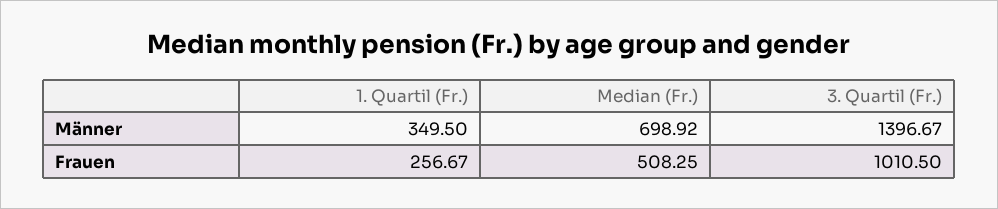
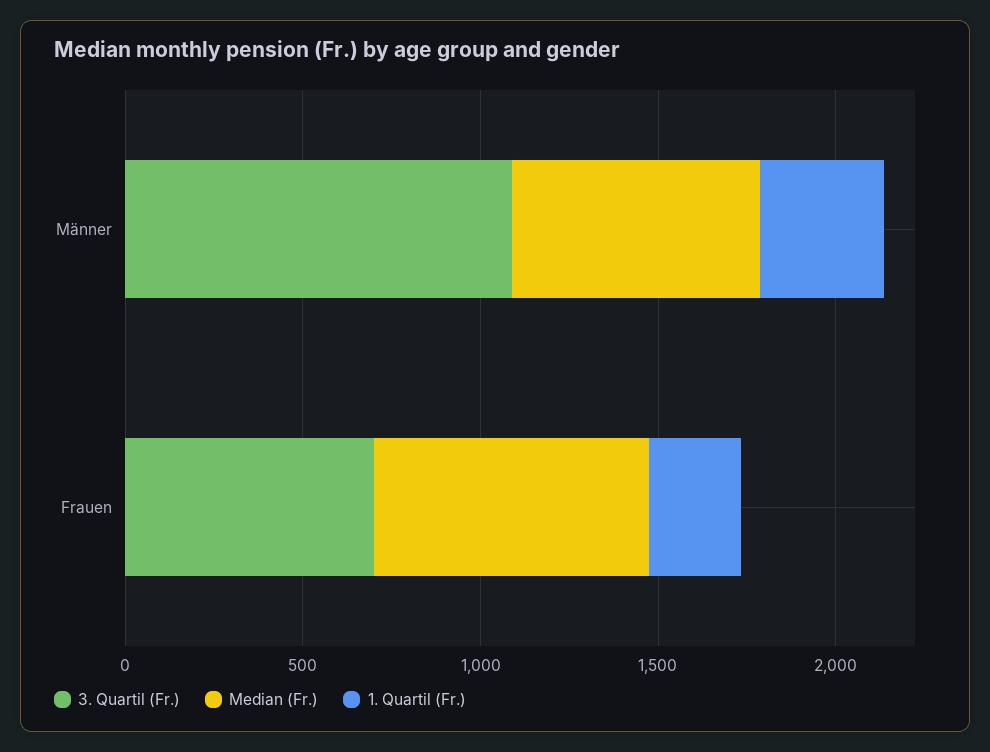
3. Quartil (Fr.), Männer: 1396.67 -> 1100
Median (Fr.), Frauen: 508.25 -> 800
3. Quartil (Fr.), Frauen: 1010.5 -> 700

